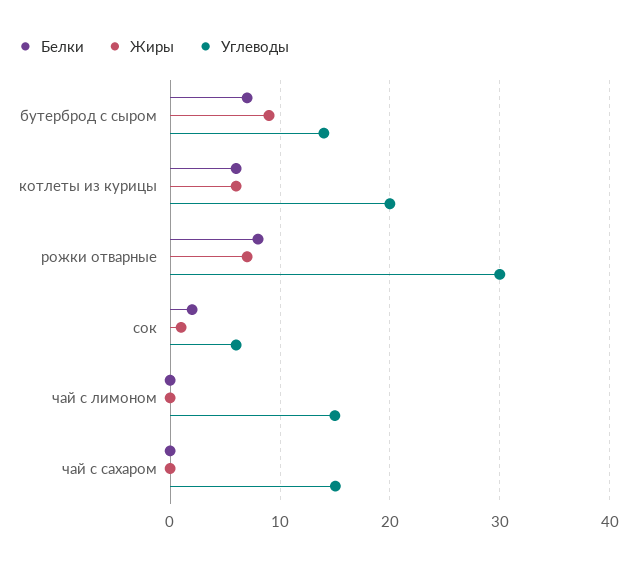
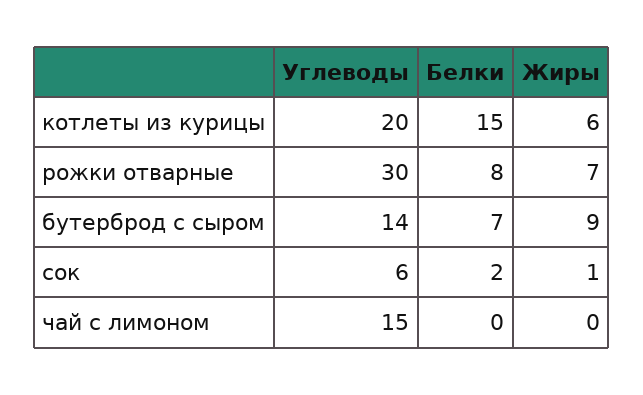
Белки, котлеты из курицы: 6 -> 15
Белки, чай с сахаром: 0 -> none
Жиры, чай с сахаром: 0 -> none
Углеводы, чай с сахаром: 15 -> none

